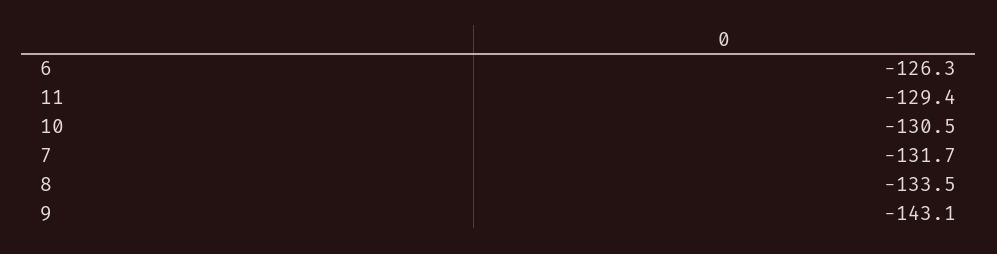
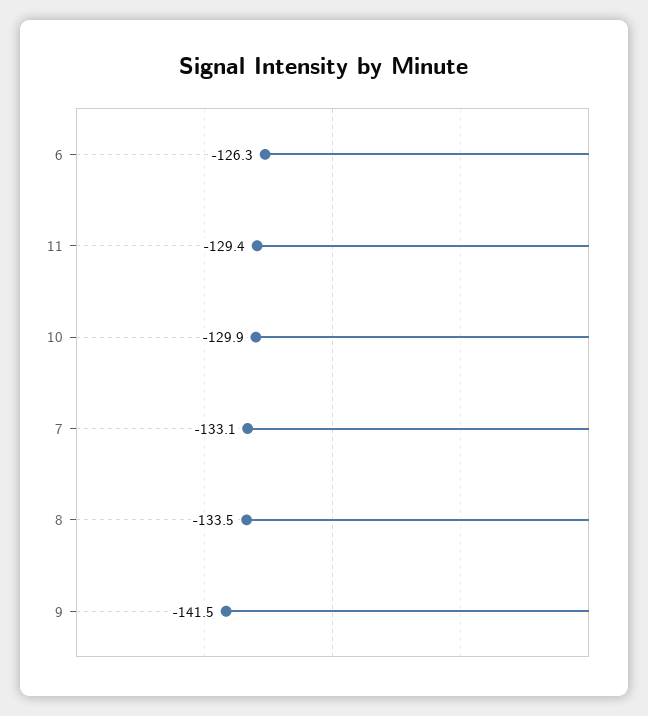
10: -130.5 -> -129.9
7: -131.7 -> -133.1
9: -143.1 -> -141.5

